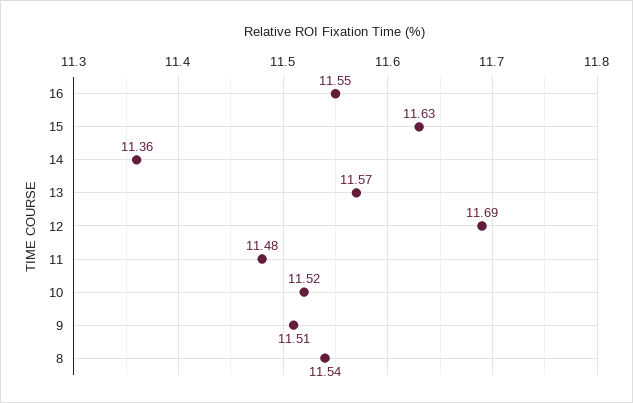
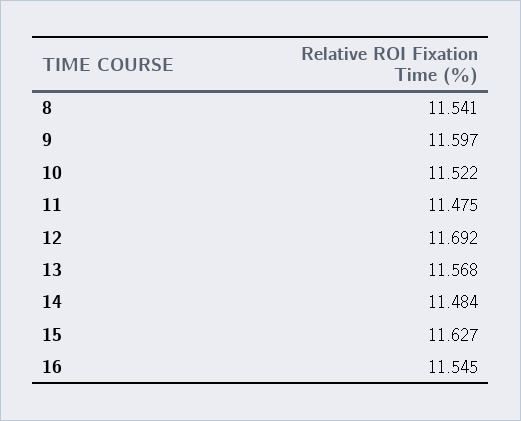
14: 11.36 -> 11.484
9: 11.51 -> 11.597

